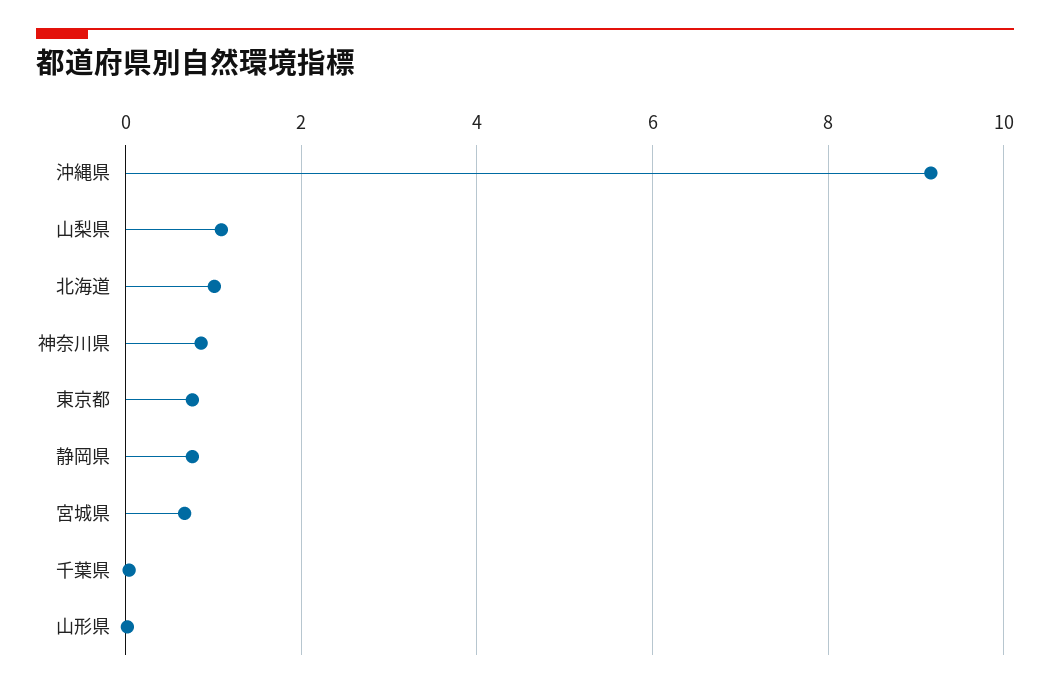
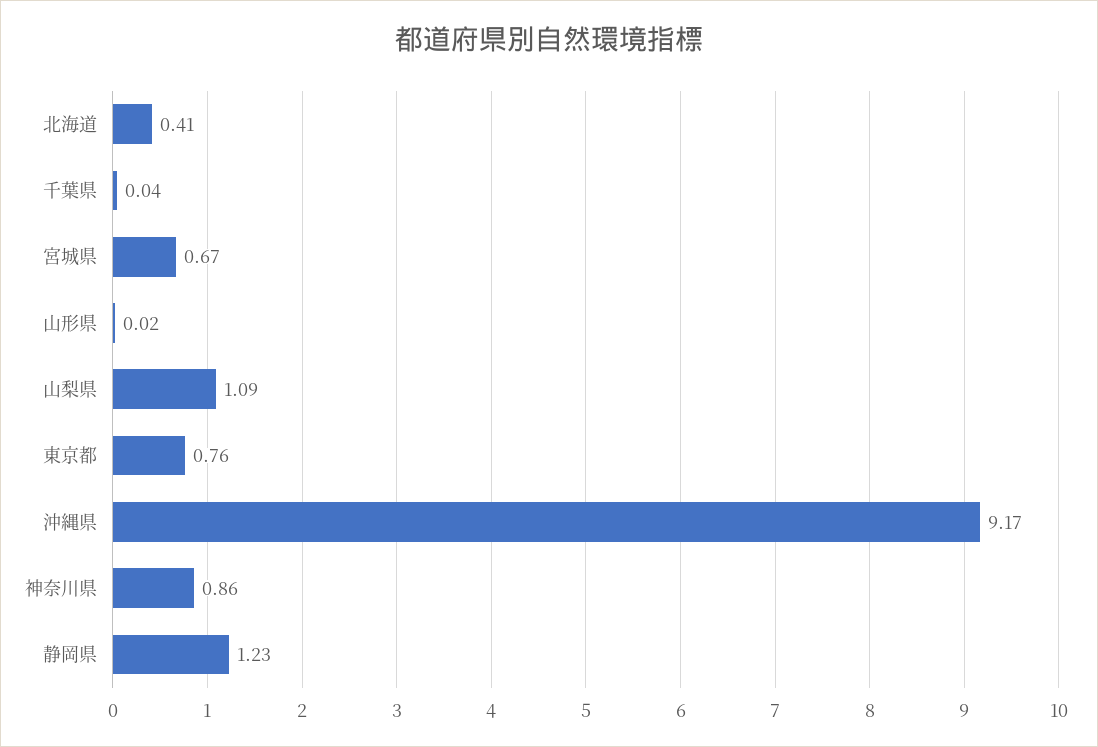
北海道: 1 -> 0.41
静岡県: 0.8 -> 1.23

